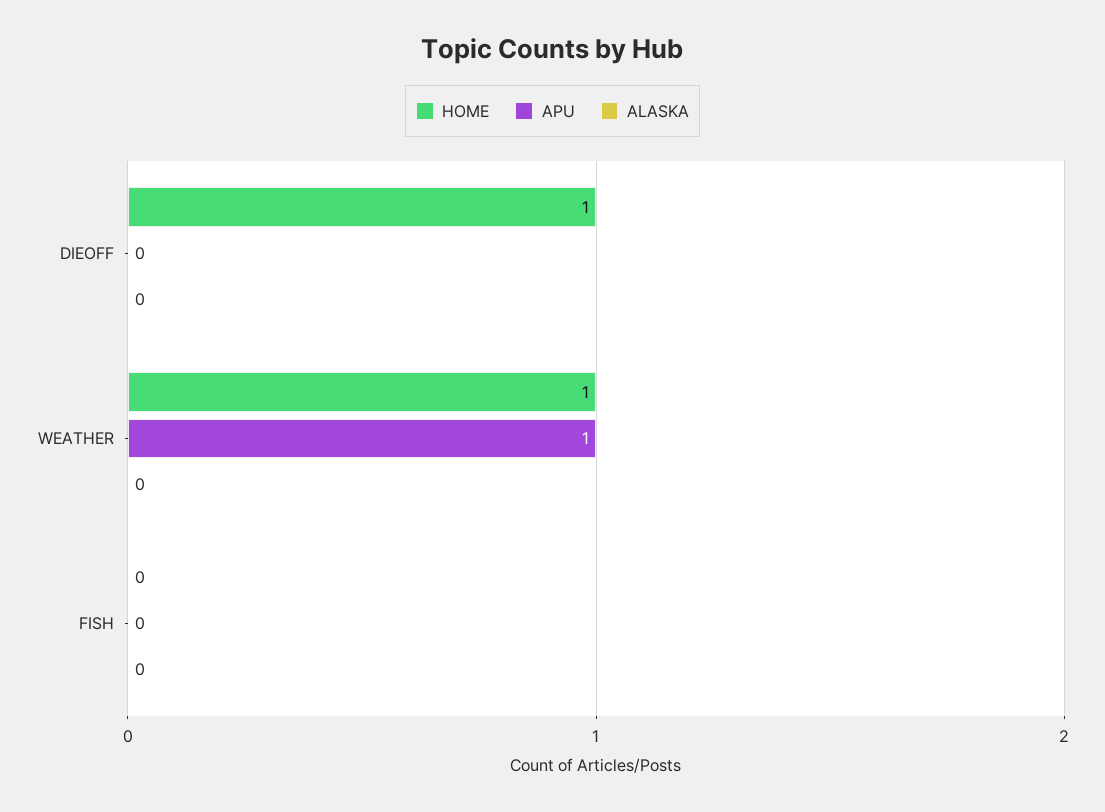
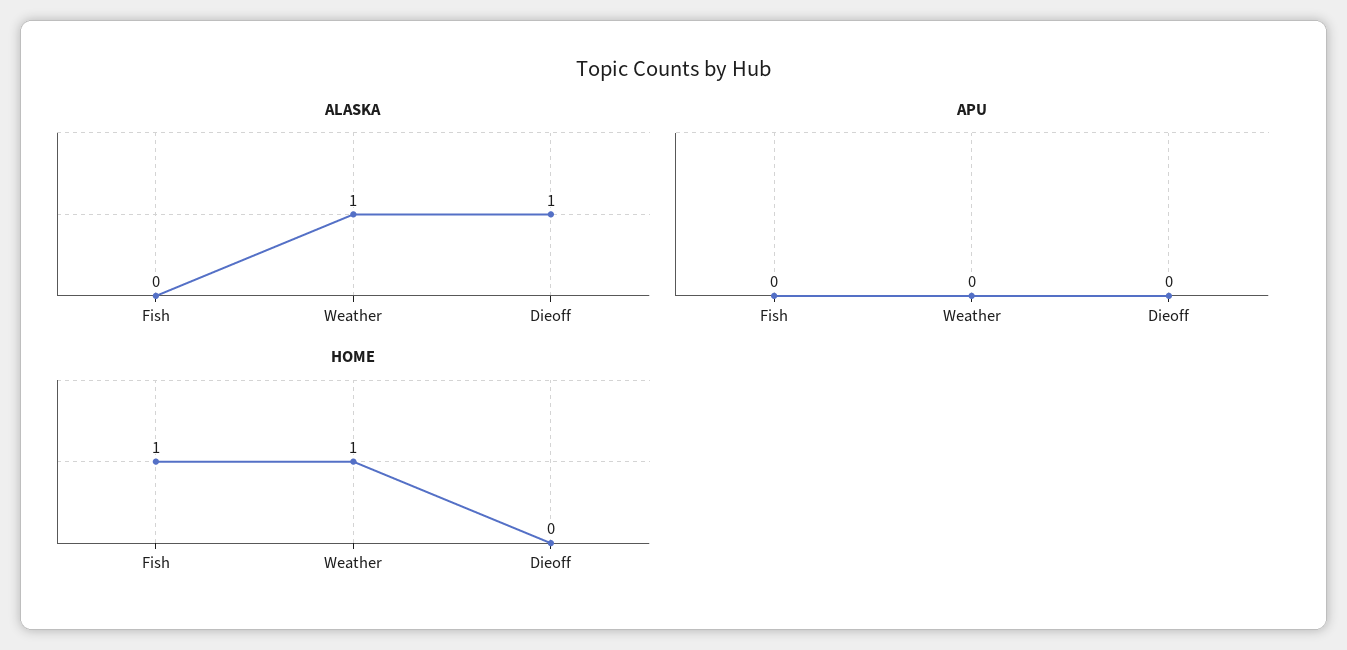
HOME, DIEOFF: 1 -> 0
ALASKA, DIEOFF: 0 -> 1
APU, WEATHER: 1 -> 0
ALASKA, WEATHER: 0 -> 1
HOME, FISH: 0 -> 1

